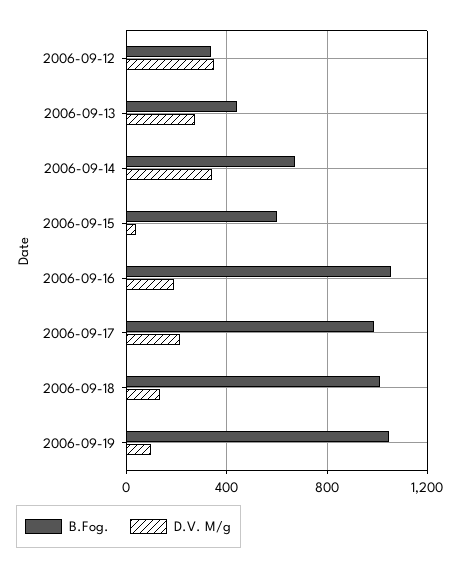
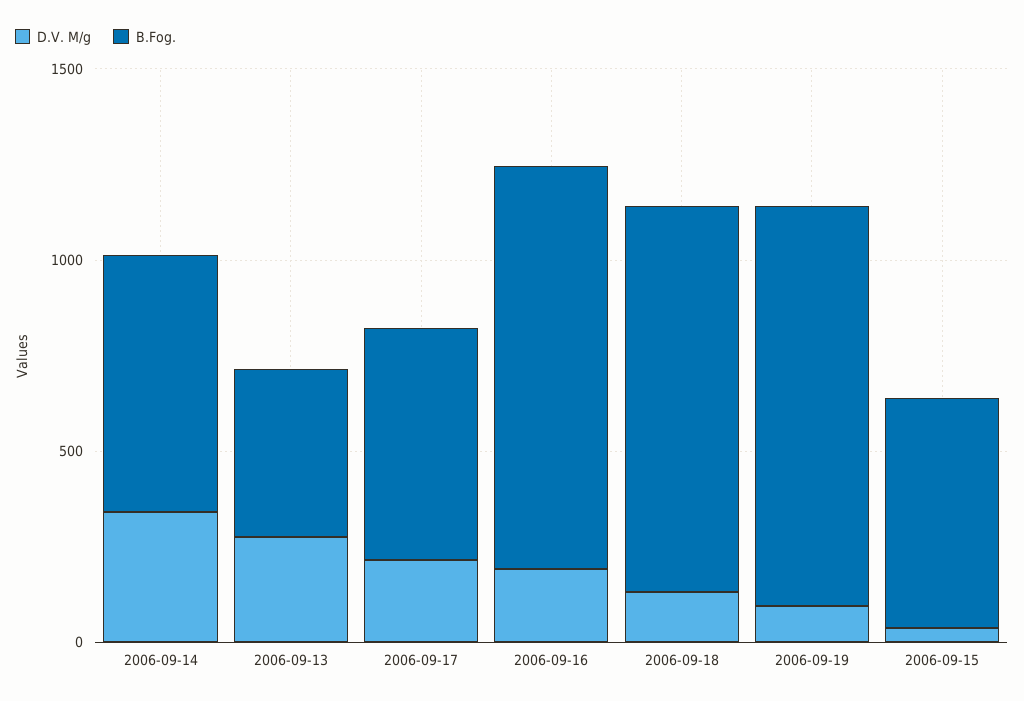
B.Fog., 2006-09-12: 350 -> none
D.V. M/g, 2006-09-12: 350 -> none
B.Fog., 2006-09-17: 1000 -> 600

